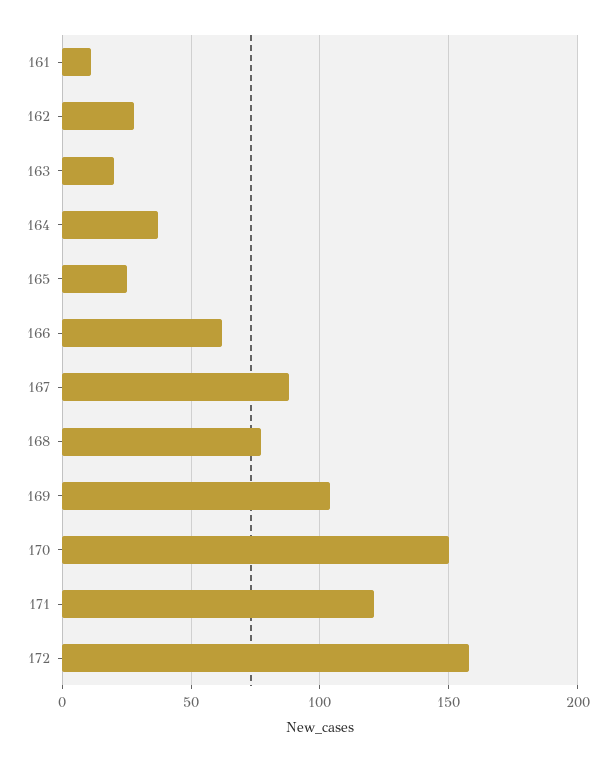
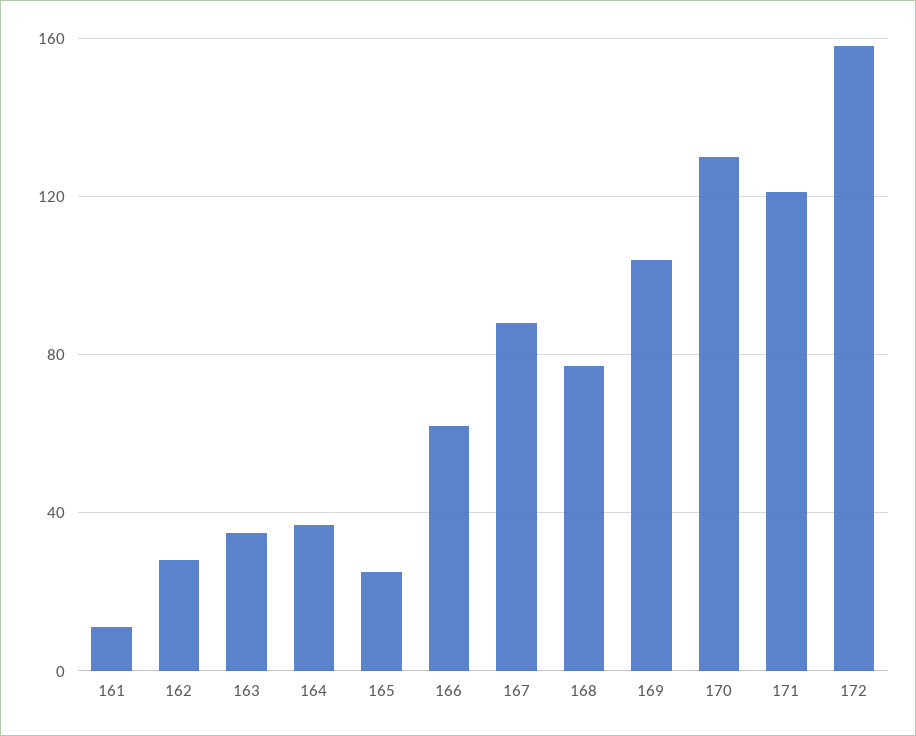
163: 20 -> 35
170: 150 -> 130

